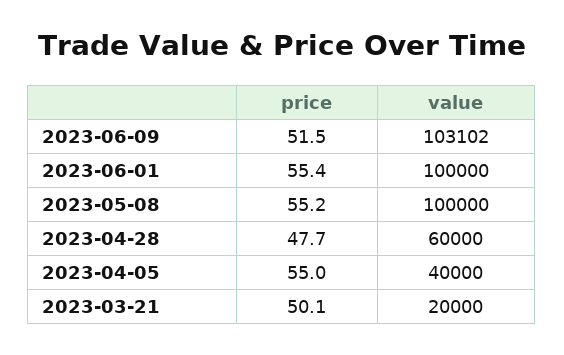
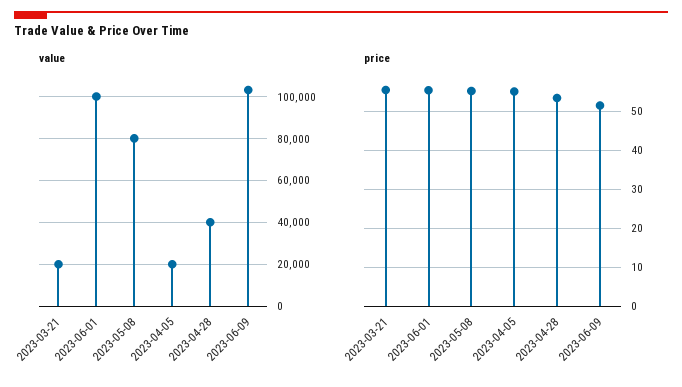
value, 2023-05-08: 100000 -> 80000
price, 2023-04-28: 47.7 -> 54
value, 2023-04-28: 60000 -> 40000
value, 2023-04-05: 40000 -> 20000
price, 2023-03-21: 50.1 -> 56

